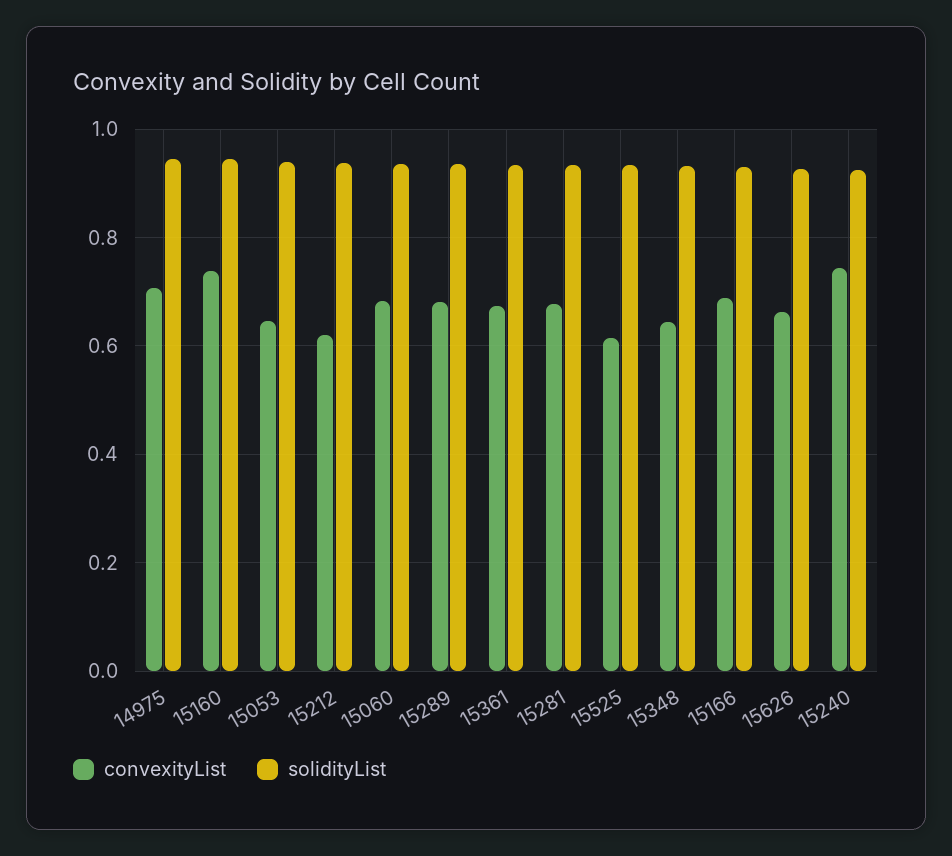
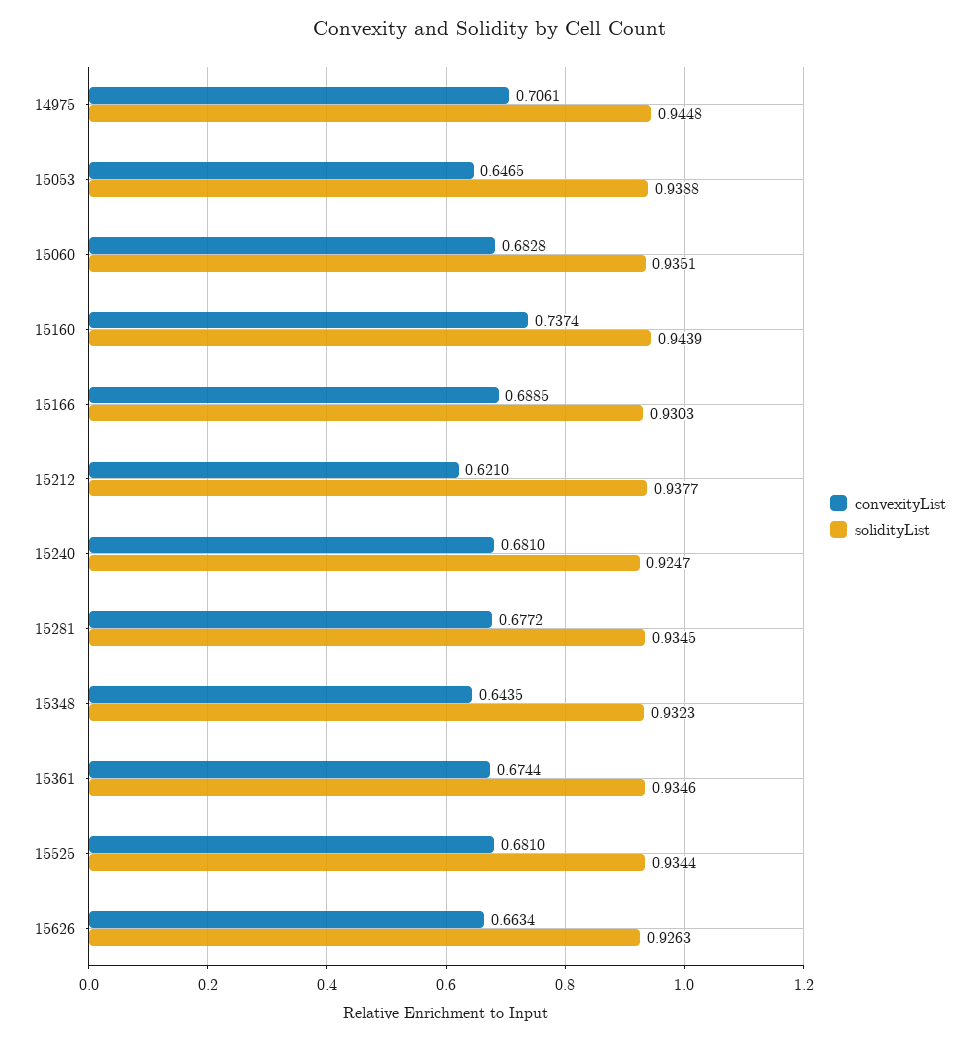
convexityList, 15289: 0.68 -> none
solidityList, 15289: 0.94 -> none
convexityList, 15525: 0.62 -> 0.681
convexityList, 15240: 0.74 -> 0.681

